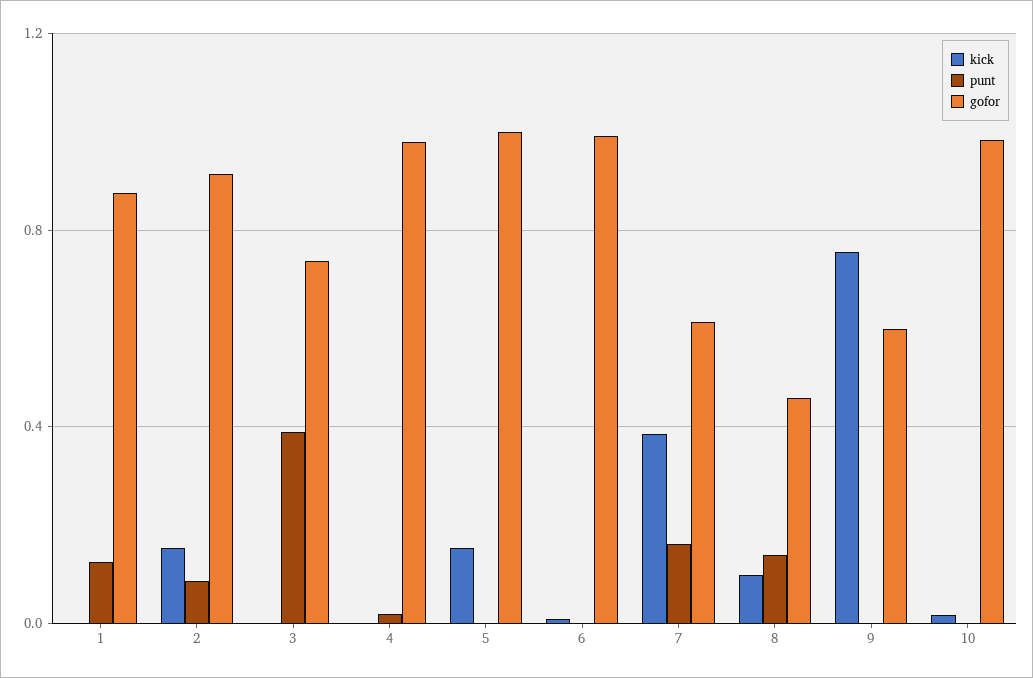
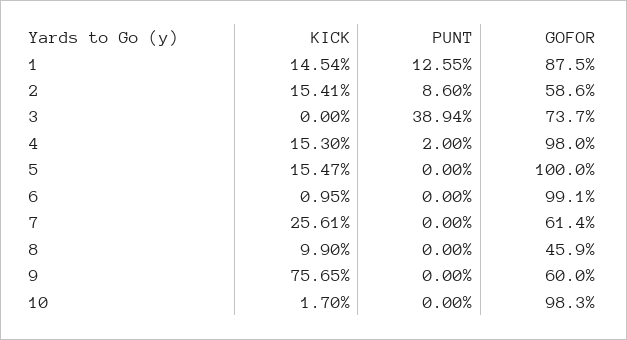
kick, 1: 0 -> 0.1454
gofor, 2: 0.9 -> 0.586
kick, 4: 0 -> 0.153
kick, 7: 0.4 -> 0.2561
punt, 7: 0.15 -> 0
punt, 8: 0.15 -> 0

